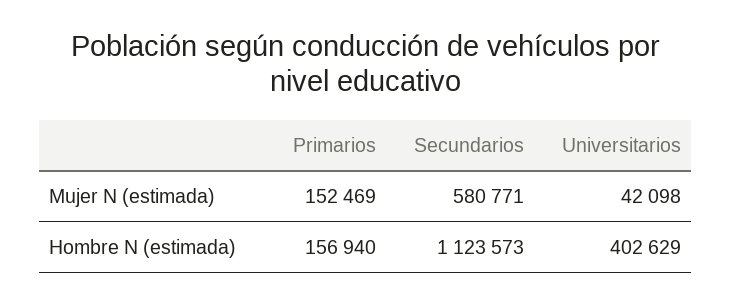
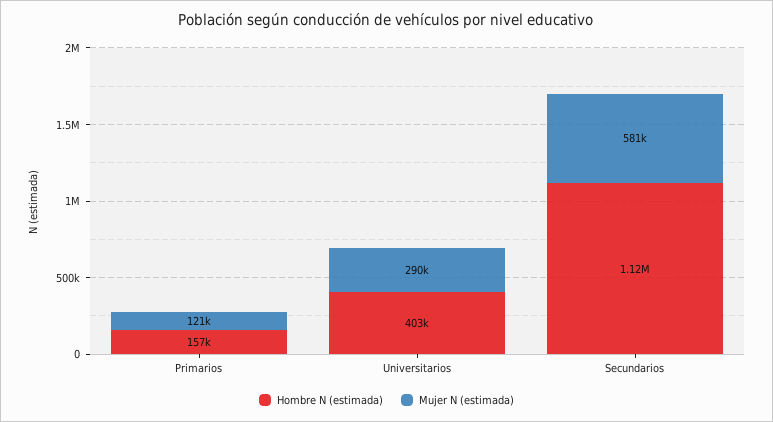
Mujer N (estimada), Primarios: 152469 -> 121000
Mujer N (estimada), Universitarios: 42098 -> 290000

